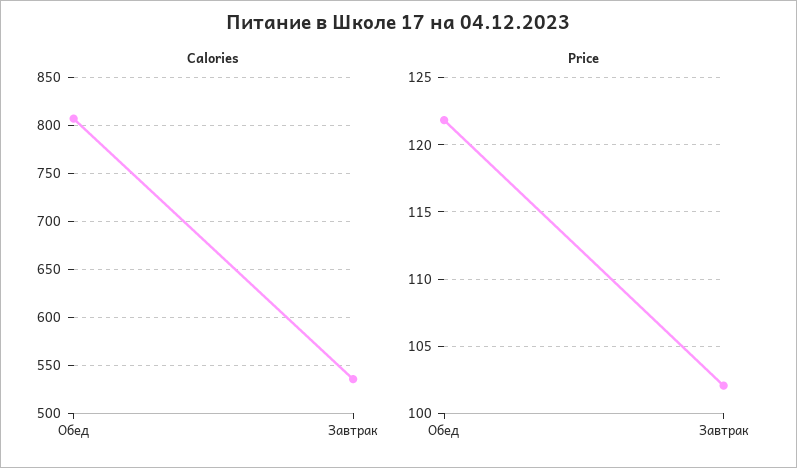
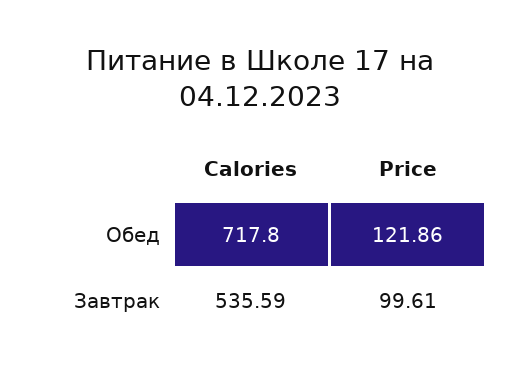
Calories, Обед: 810 -> 717.8
Price, Завтрак: 102 -> 99.61

